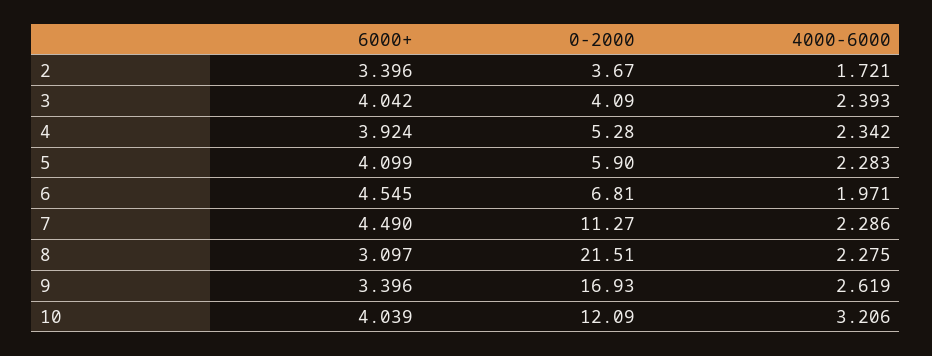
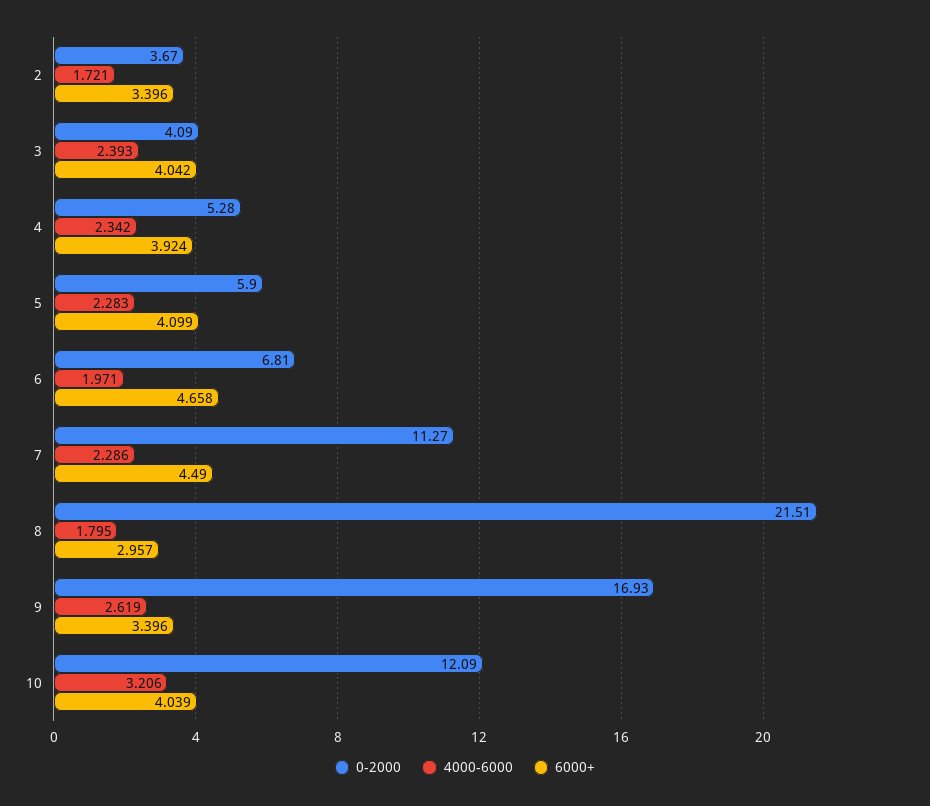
6000+, 6: 4.545 -> 4.658
6000+, 8: 3.097 -> 2.957
4000-6000, 8: 2.275 -> 1.795

